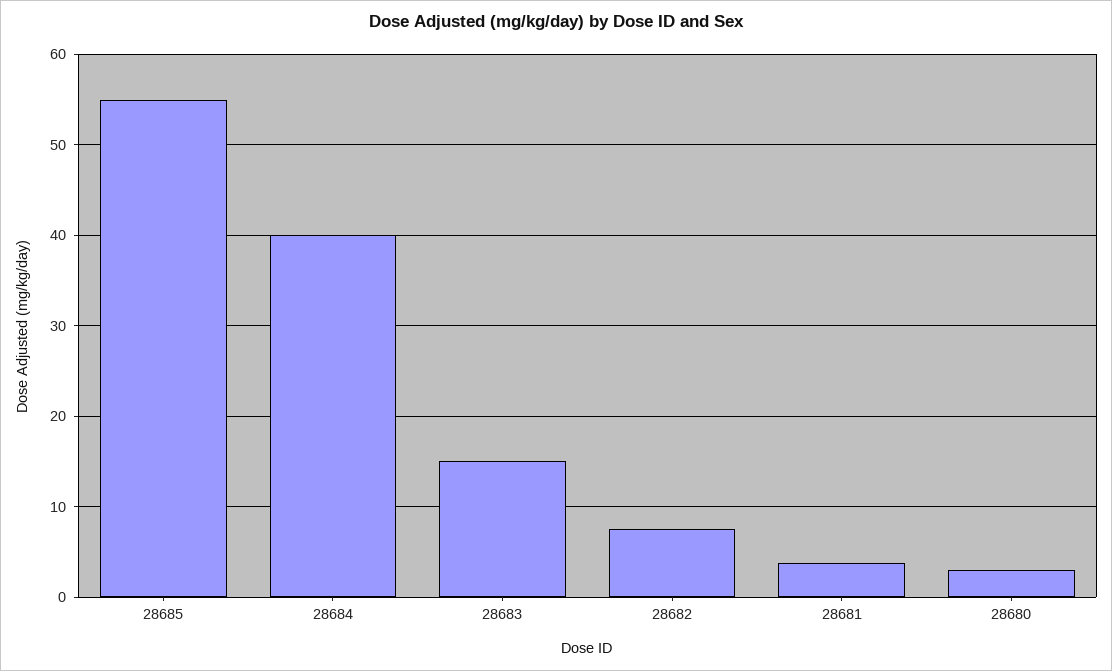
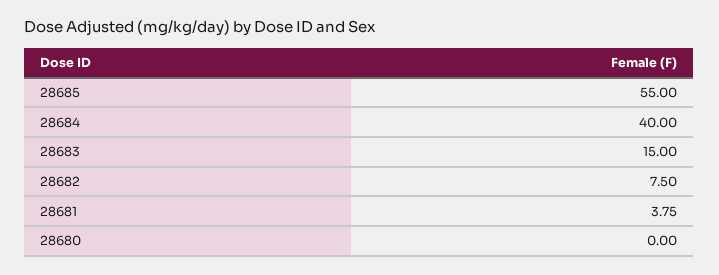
28680: 3 -> 0

